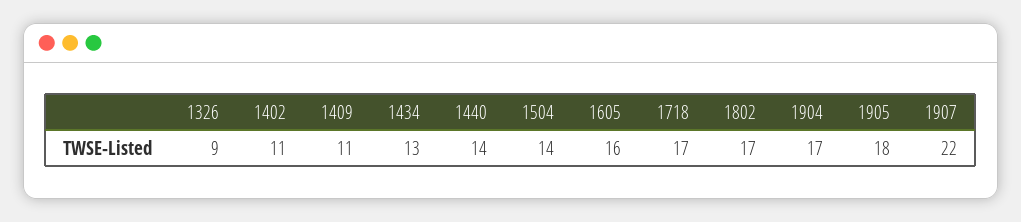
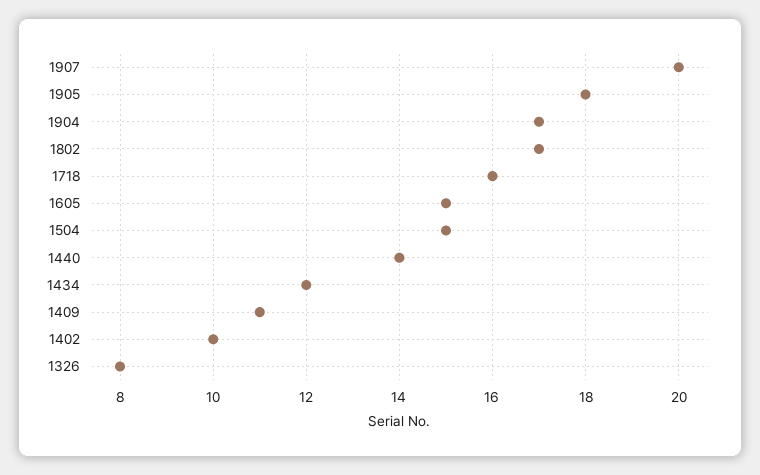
1326: 9 -> 8
1402: 11 -> 10
1434: 13 -> 12
1504: 14 -> 15
1605: 16 -> 15
1718: 17 -> 16
1907: 22 -> 20

